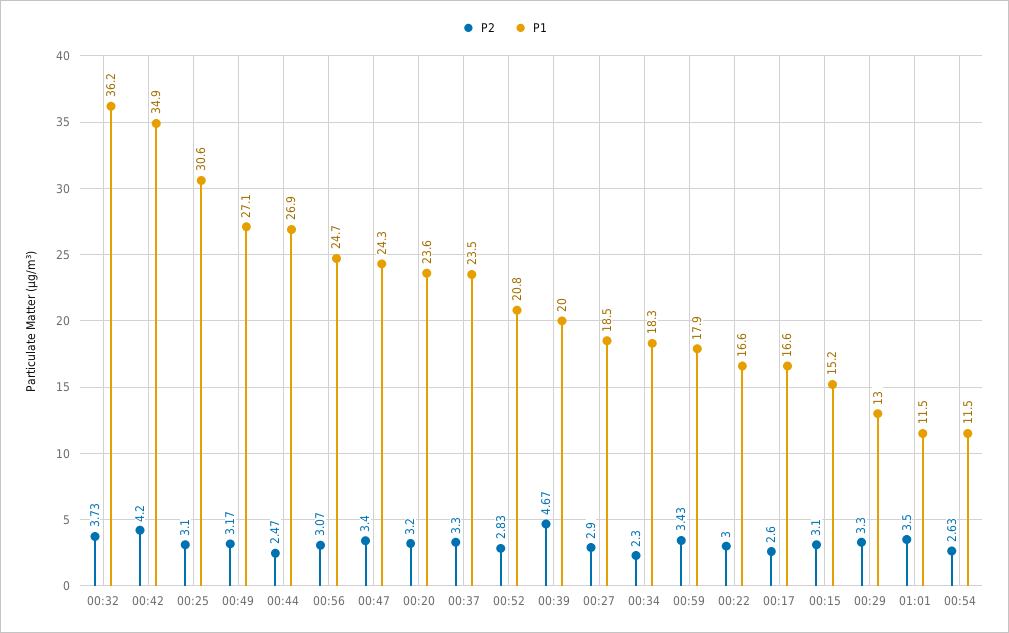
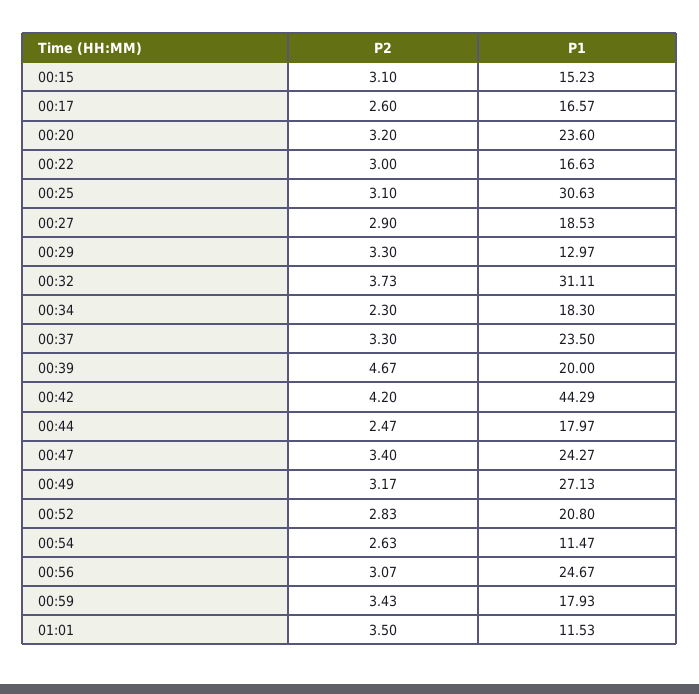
P1, 00:32: 36.2 -> 31.11
P1, 00:42: 34.9 -> 44.29
P1, 00:44: 26.9 -> 17.97

